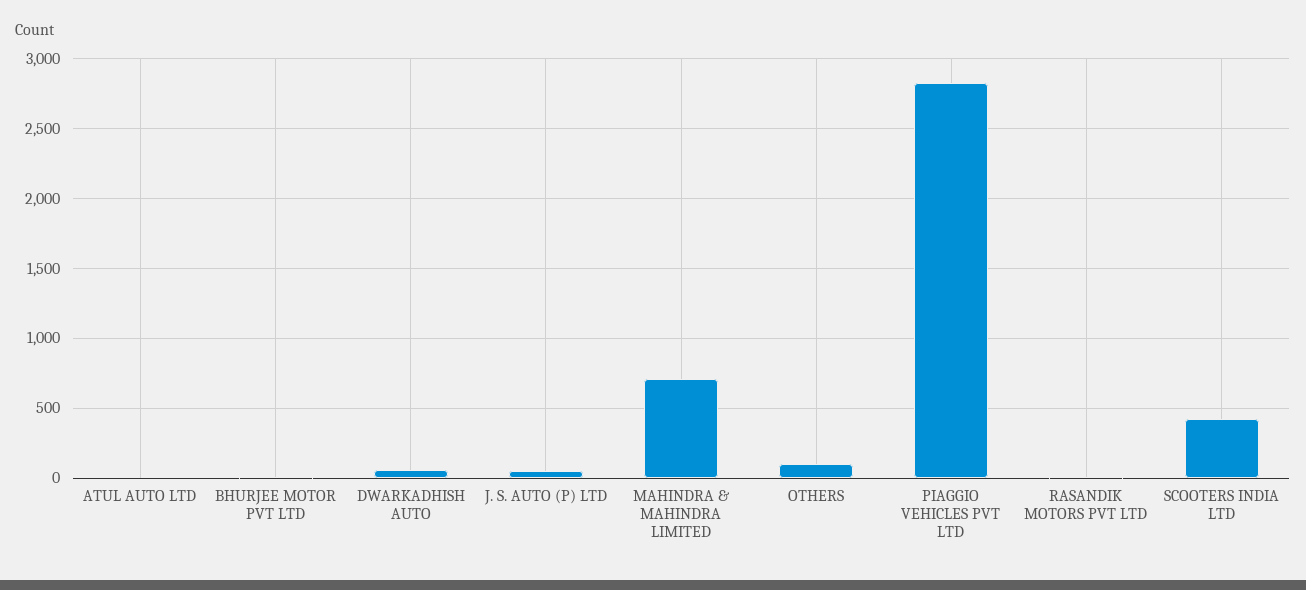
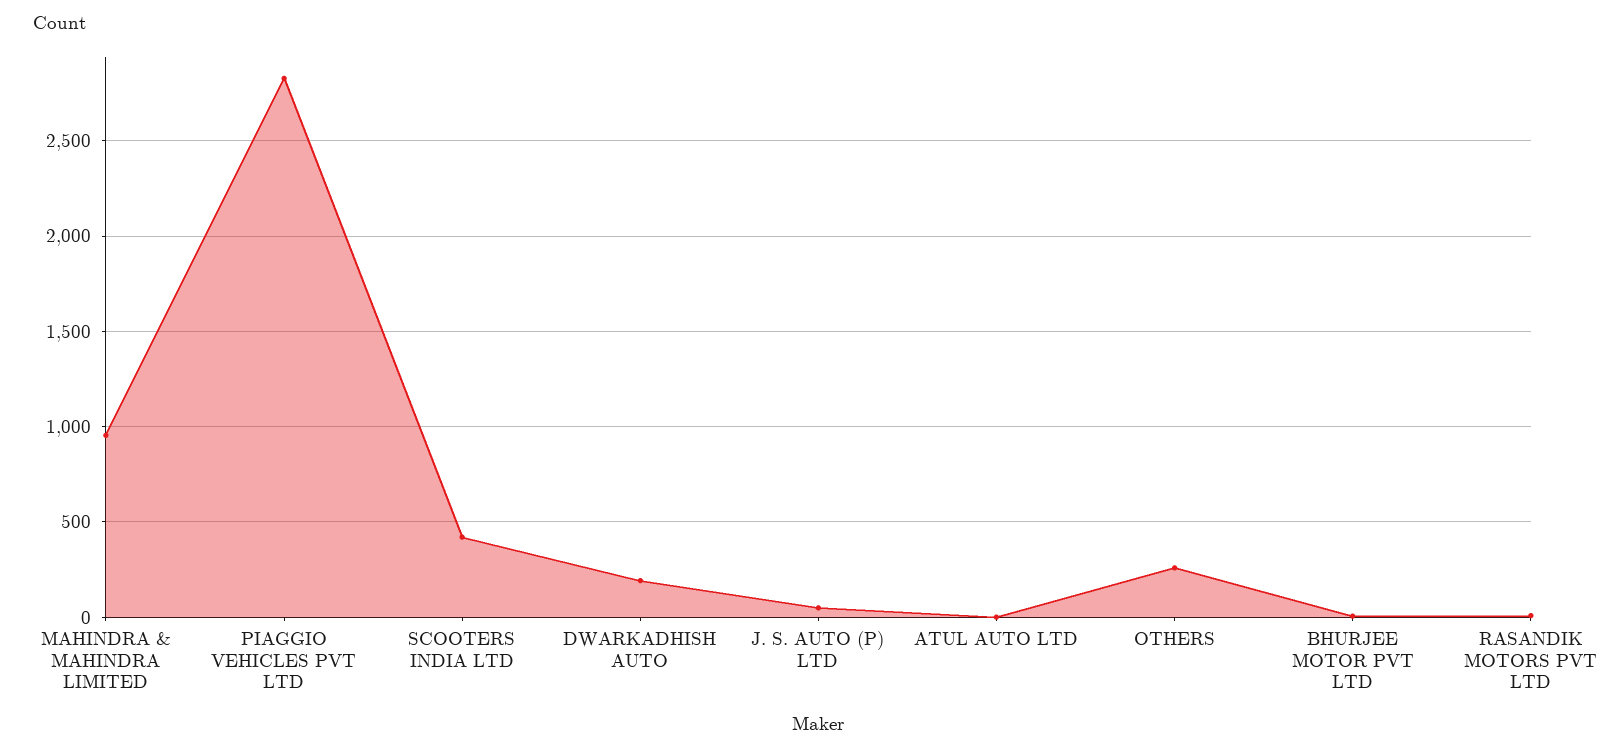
DWARKADHISH AUTO: 50 -> 200
MAHINDRA & MAHINDRA LIMITED: 700 -> 950
OTHERS: 100 -> 250

